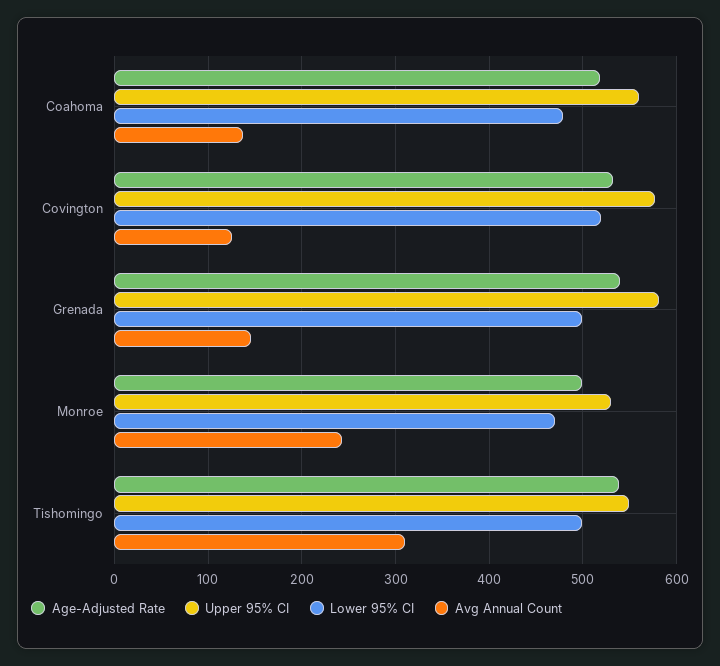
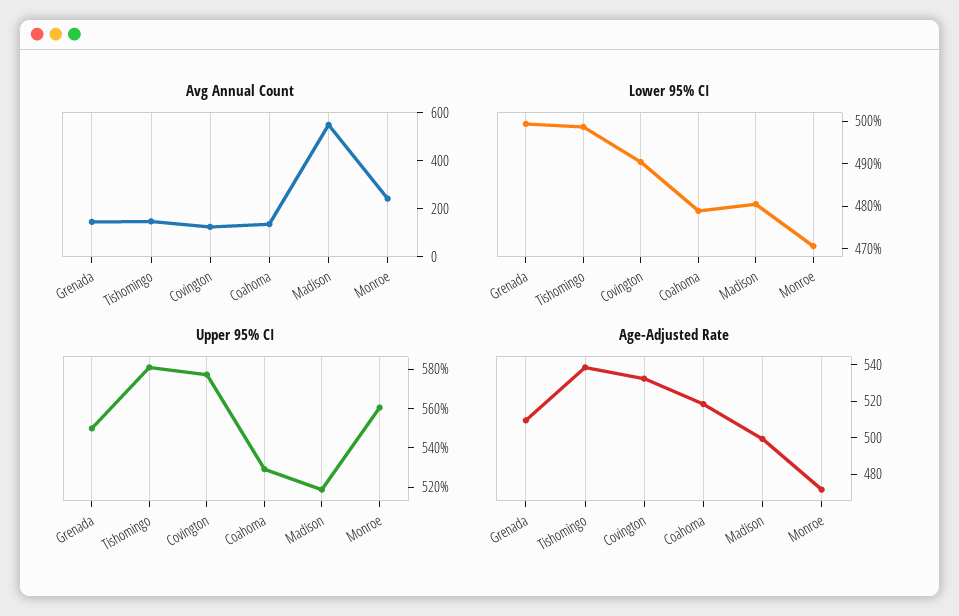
Upper 95% CI, Coahoma: 560 -> 530
Lower 95% CI, Covington: 520 -> 490
Age-Adjusted Rate, Grenada: 540 -> 510
Upper 95% CI, Grenada: 580 -> 550
Age-Adjusted Rate, Monroe: 500 -> 470
Upper 95% CI, Monroe: 530 -> 560
Upper 95% CI, Tishomingo: 550 -> 580
Avg Annual Count, Tishomingo: 310 -> 150
Avg Annual Count, Madison: none -> 550
Lower 95% CI, Madison: none -> 480
Upper 95% CI, Madison: none -> 520
Age-Adjusted Rate, Madison: none -> 500

